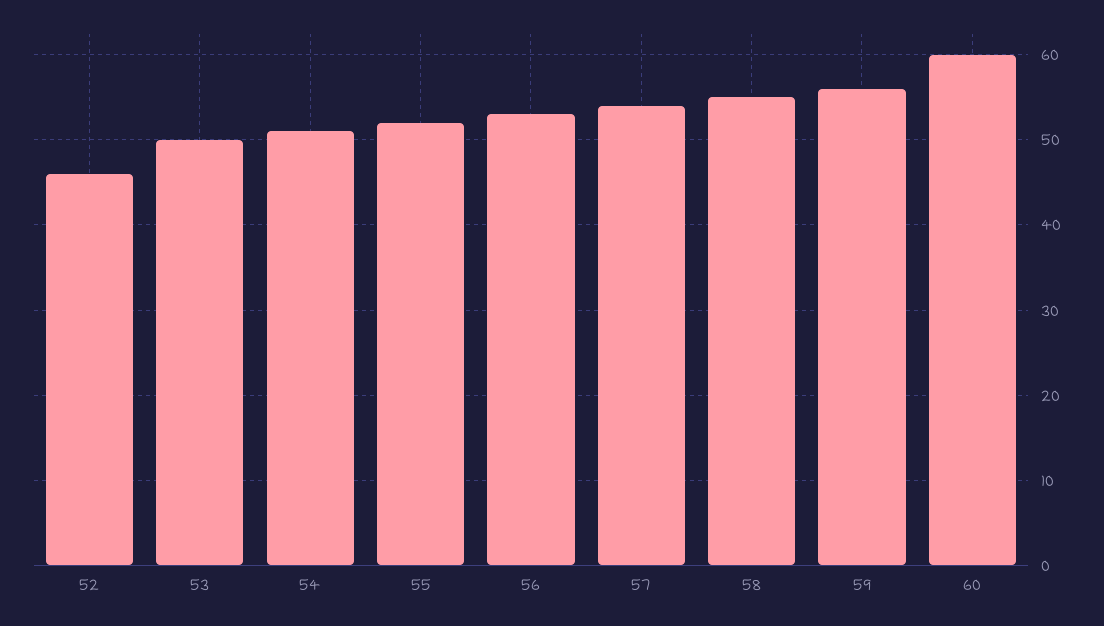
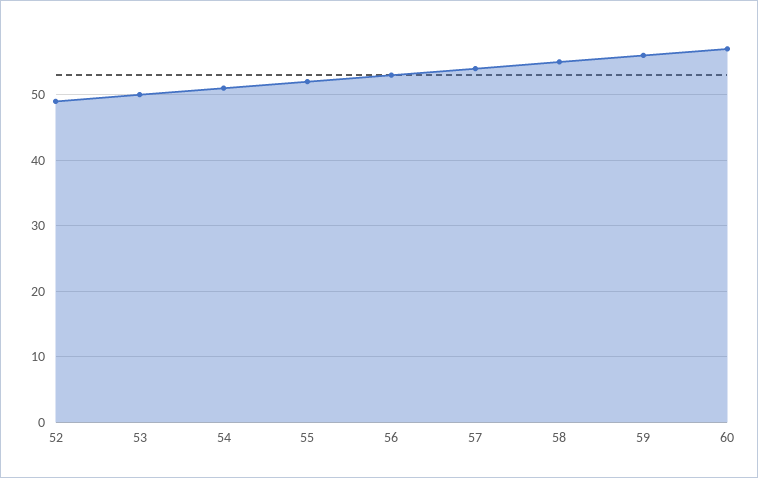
52: 46 -> 49
60: 60 -> 57

